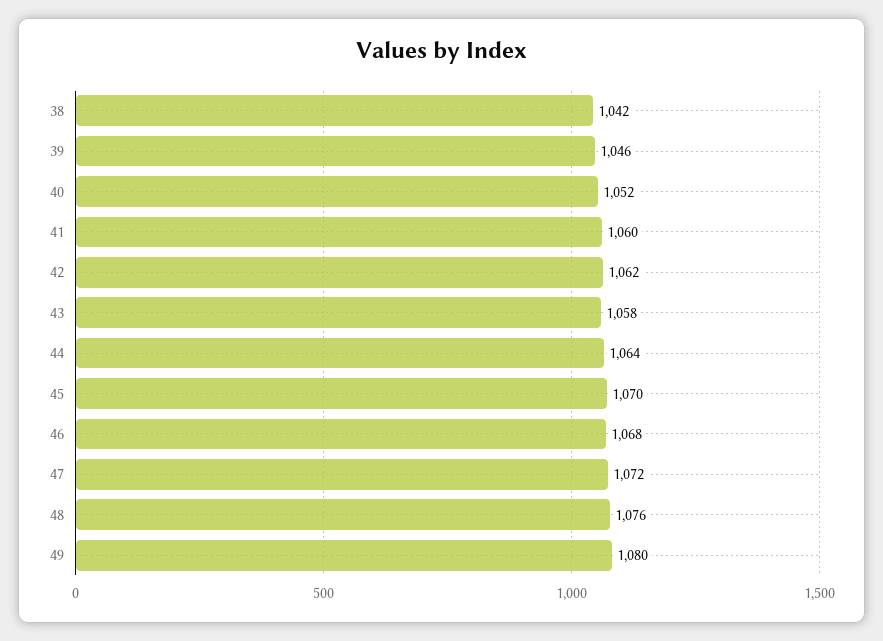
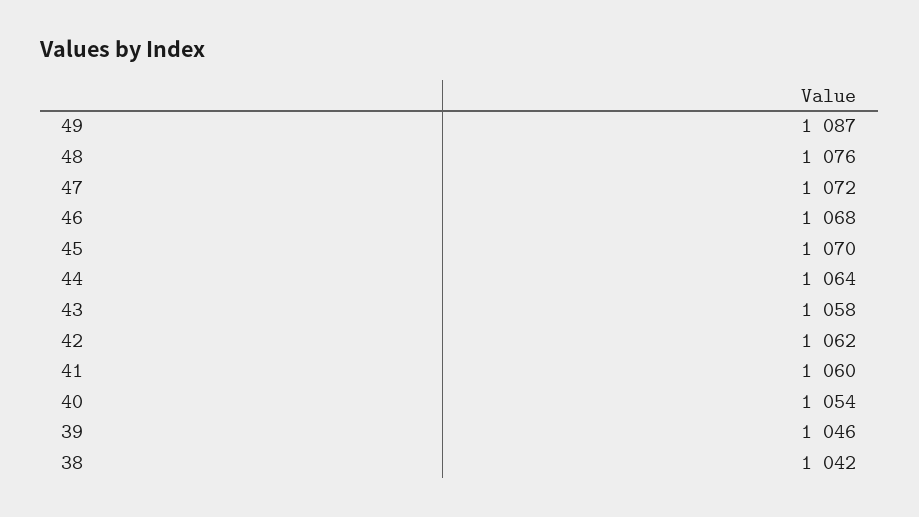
40: 1052 -> 1054
49: 1080 -> 1087

